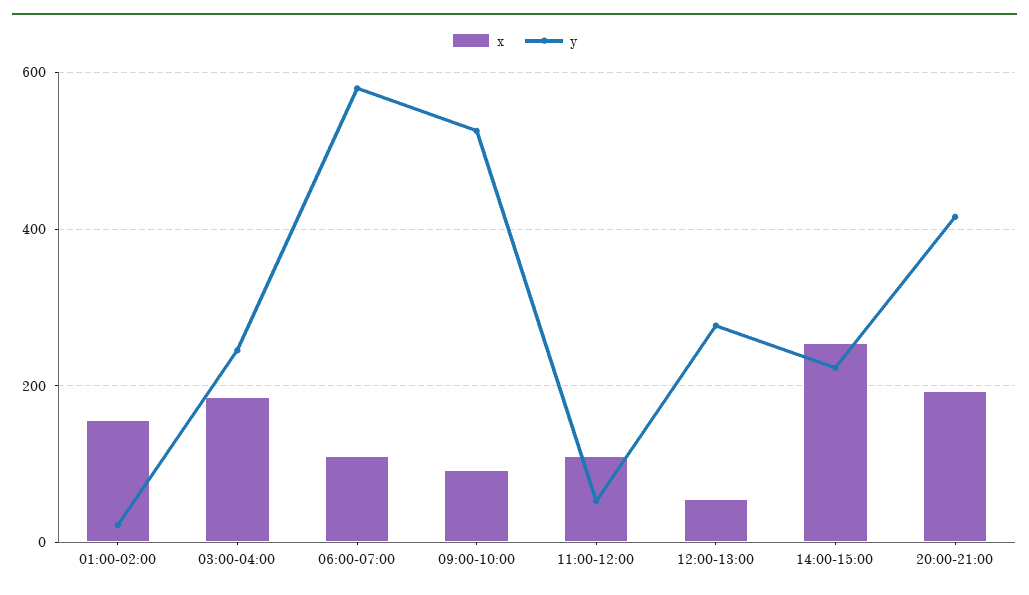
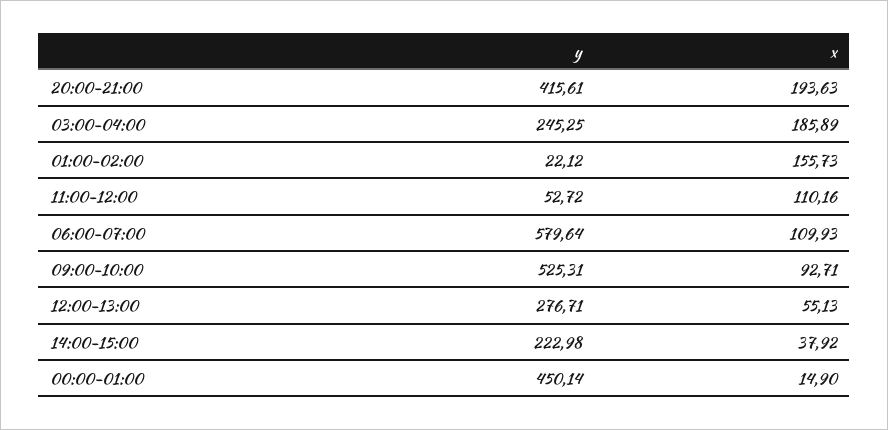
x, 14:00-15:00: 260 -> 37.92
y, 00:00-01:00: none -> 450.14
x, 00:00-01:00: none -> 14.9

